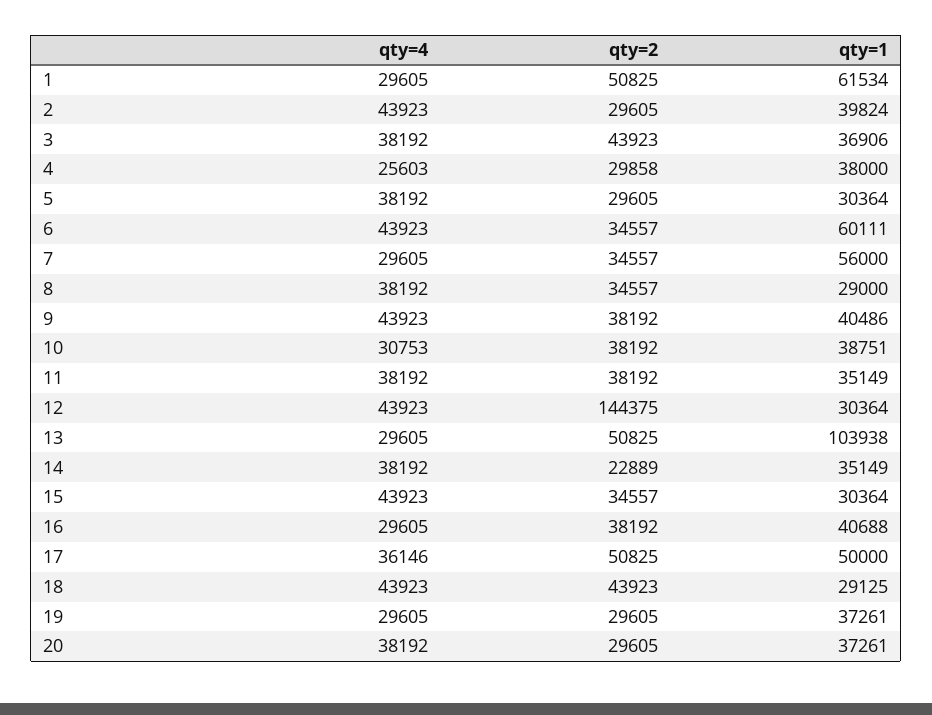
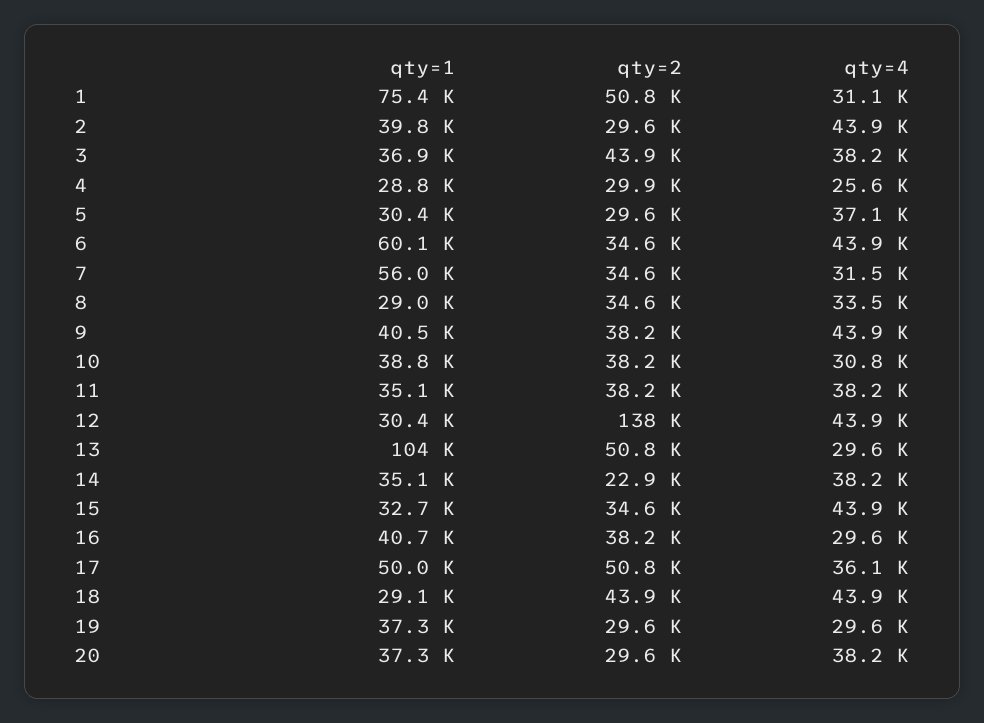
qty=4, 1: 29605 -> 31100
qty=1, 1: 61534 -> 75400
qty=1, 4: 38000 -> 28800
qty=4, 5: 38192 -> 37100
qty=4, 7: 29605 -> 31500
qty=4, 8: 38192 -> 33500
qty=2, 12: 144375 -> 138000
qty=1, 15: 30364 -> 32700

